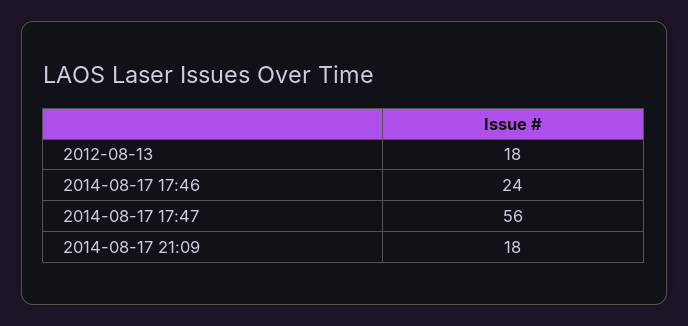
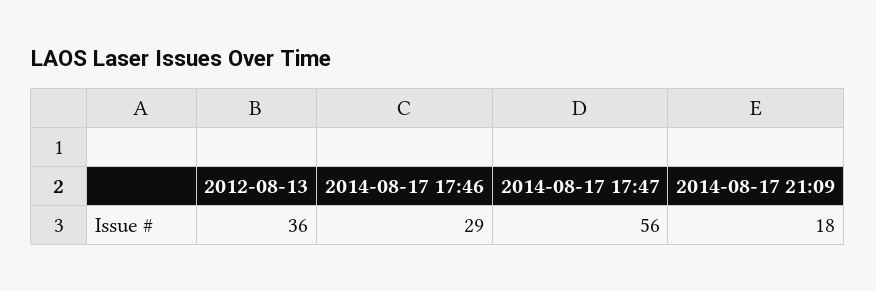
2012-08-13: 18 -> 36
2014-08-17 17:46: 24 -> 29

